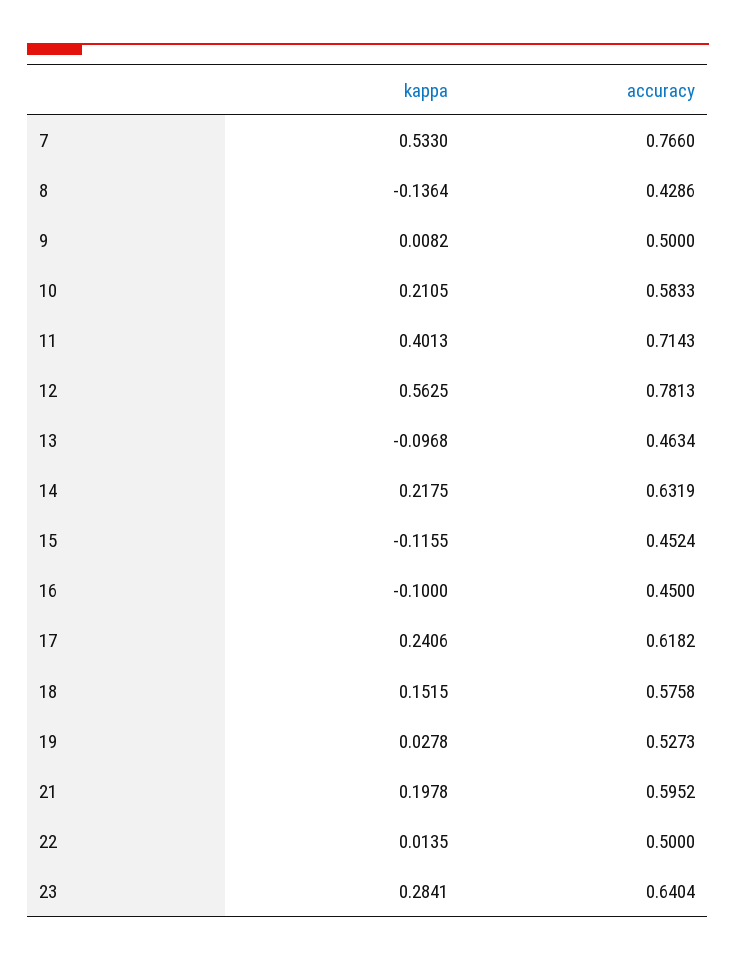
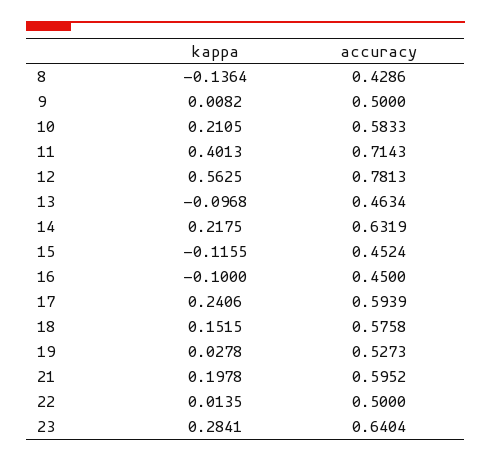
kappa, 7: 0.533 -> none
accuracy, 7: 0.766 -> none
accuracy, 17: 0.6182 -> 0.5939

